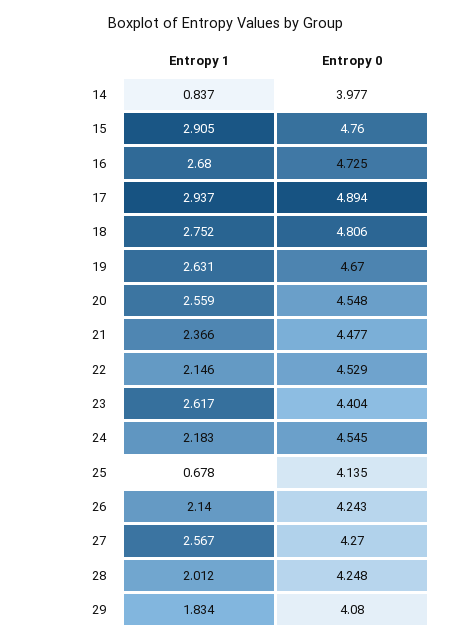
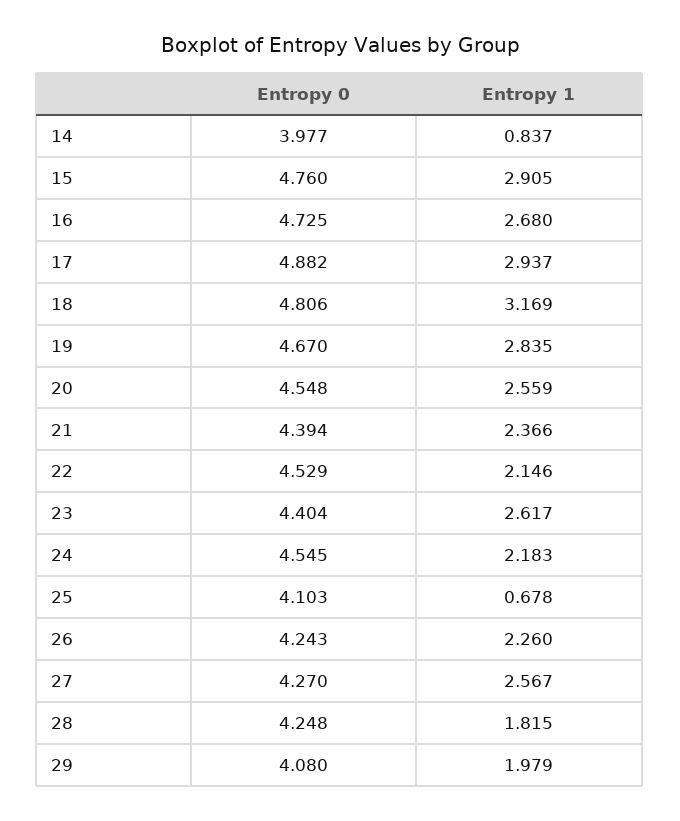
Entropy 0, 17: 4.894 -> 4.882
Entropy 1, 18: 2.752 -> 3.169
Entropy 1, 19: 2.631 -> 2.835
Entropy 0, 21: 4.477 -> 4.394
Entropy 0, 25: 4.135 -> 4.103
Entropy 1, 26: 2.14 -> 2.26
Entropy 1, 28: 2.012 -> 1.815
Entropy 1, 29: 1.834 -> 1.979

